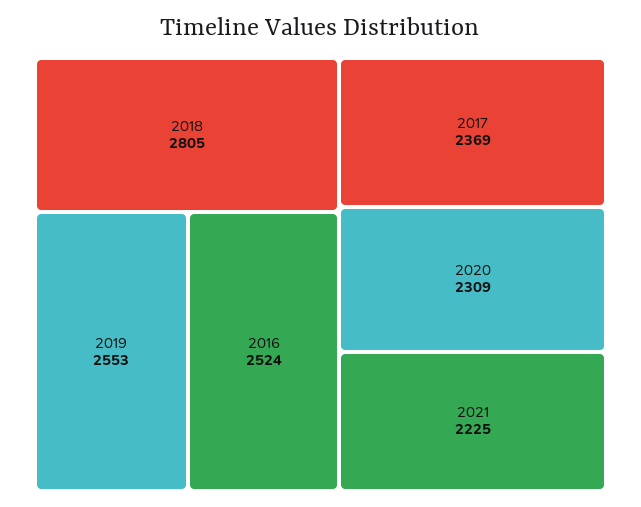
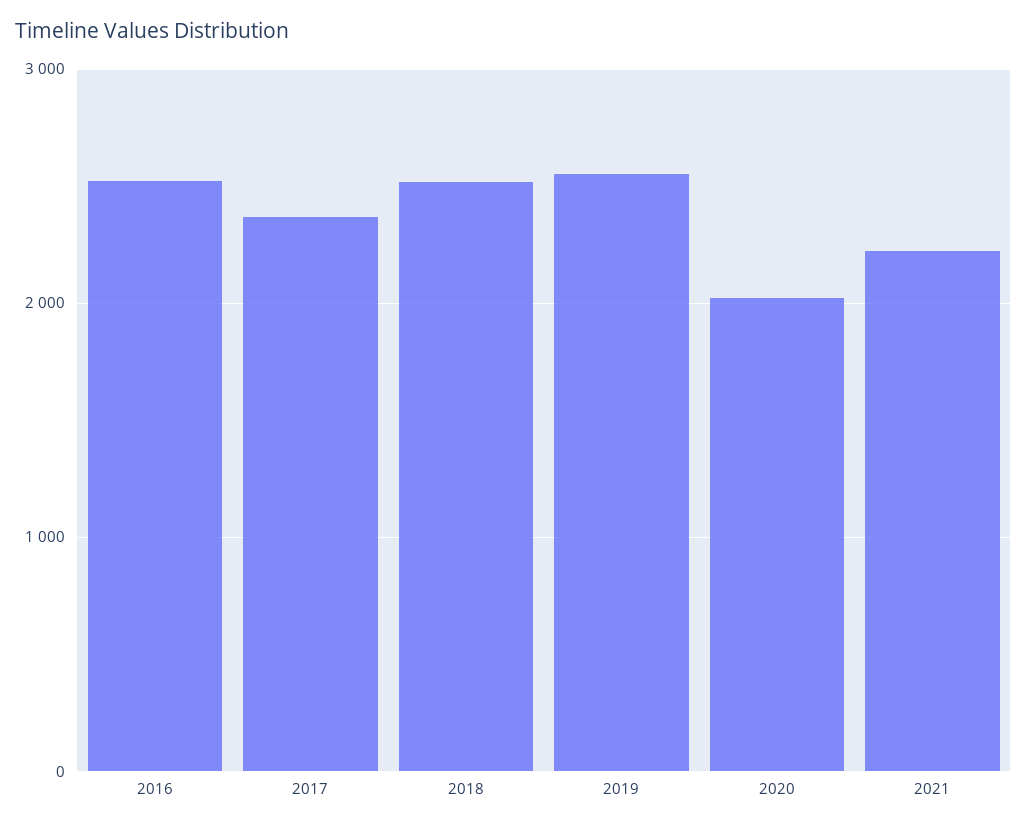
2018: 2805 -> 2500
2020: 2309 -> 2000

